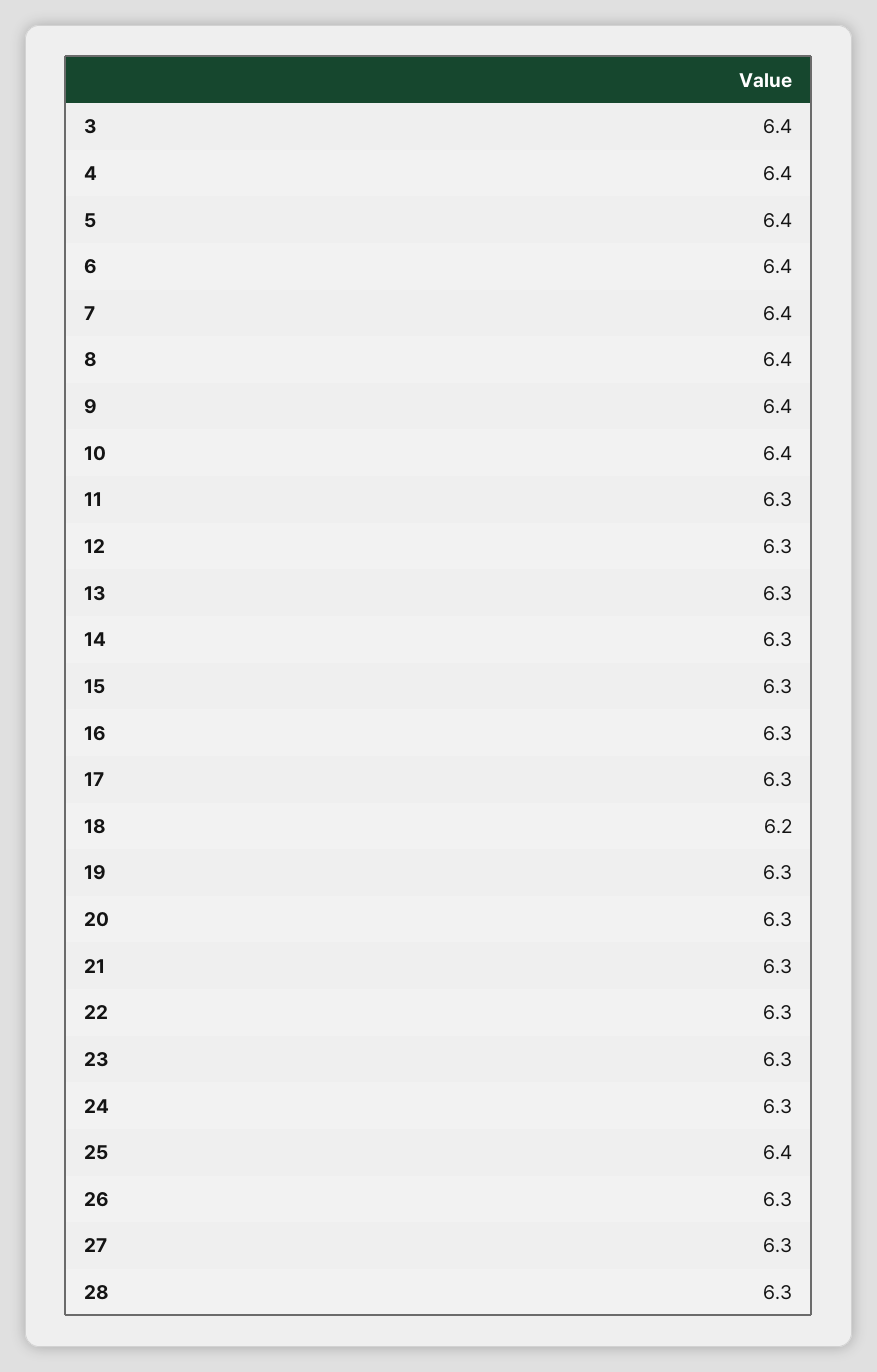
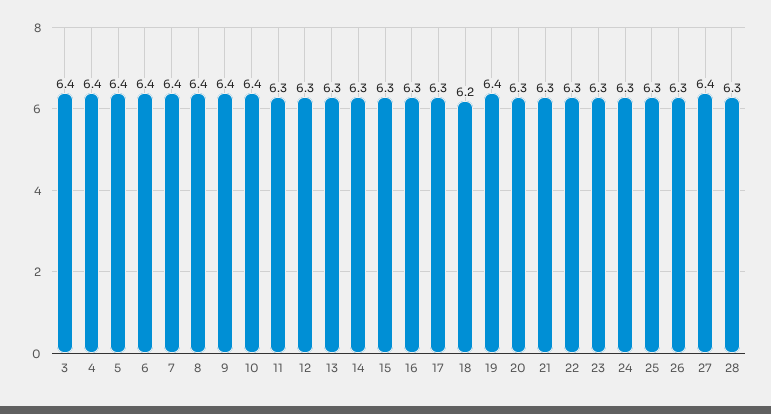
19: 6.3 -> 6.4
25: 6.4 -> 6.3
27: 6.3 -> 6.4

